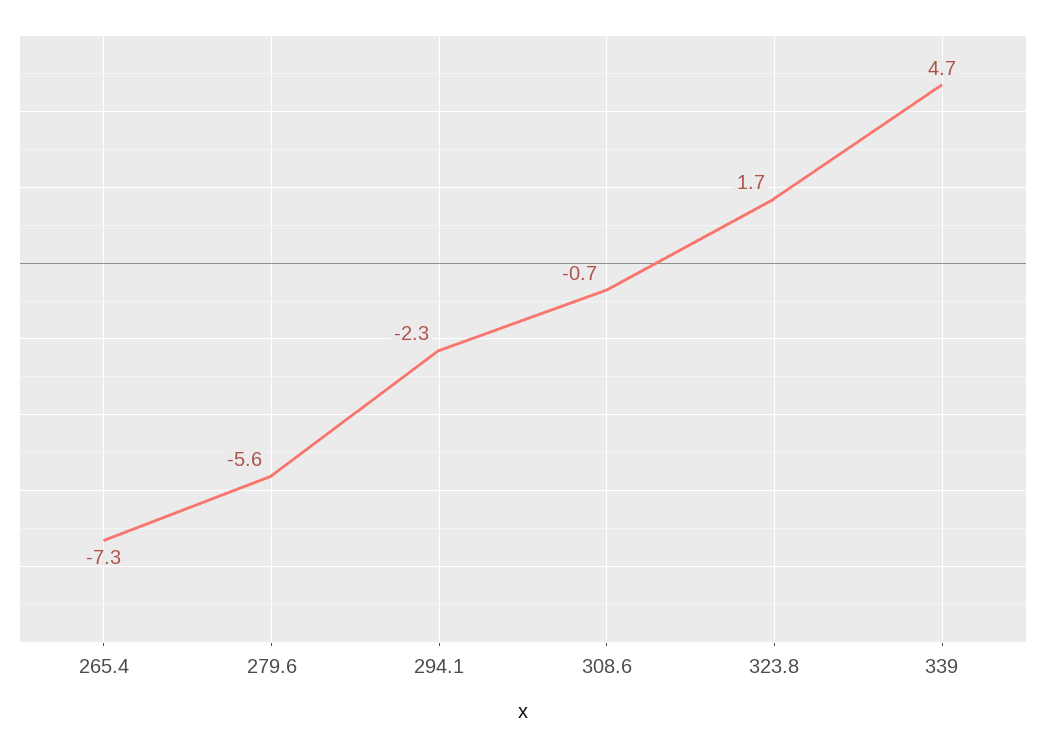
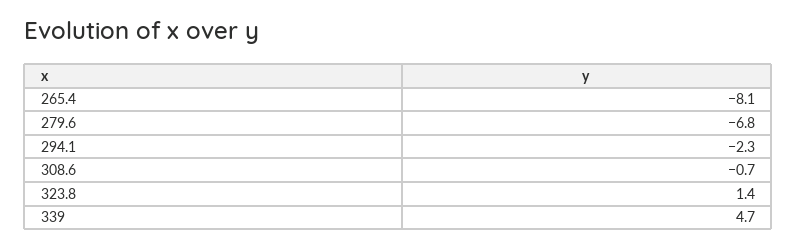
265.4: -7.3 -> -8.1
279.6: -5.6 -> -6.8
323.8: 1.7 -> 1.4

